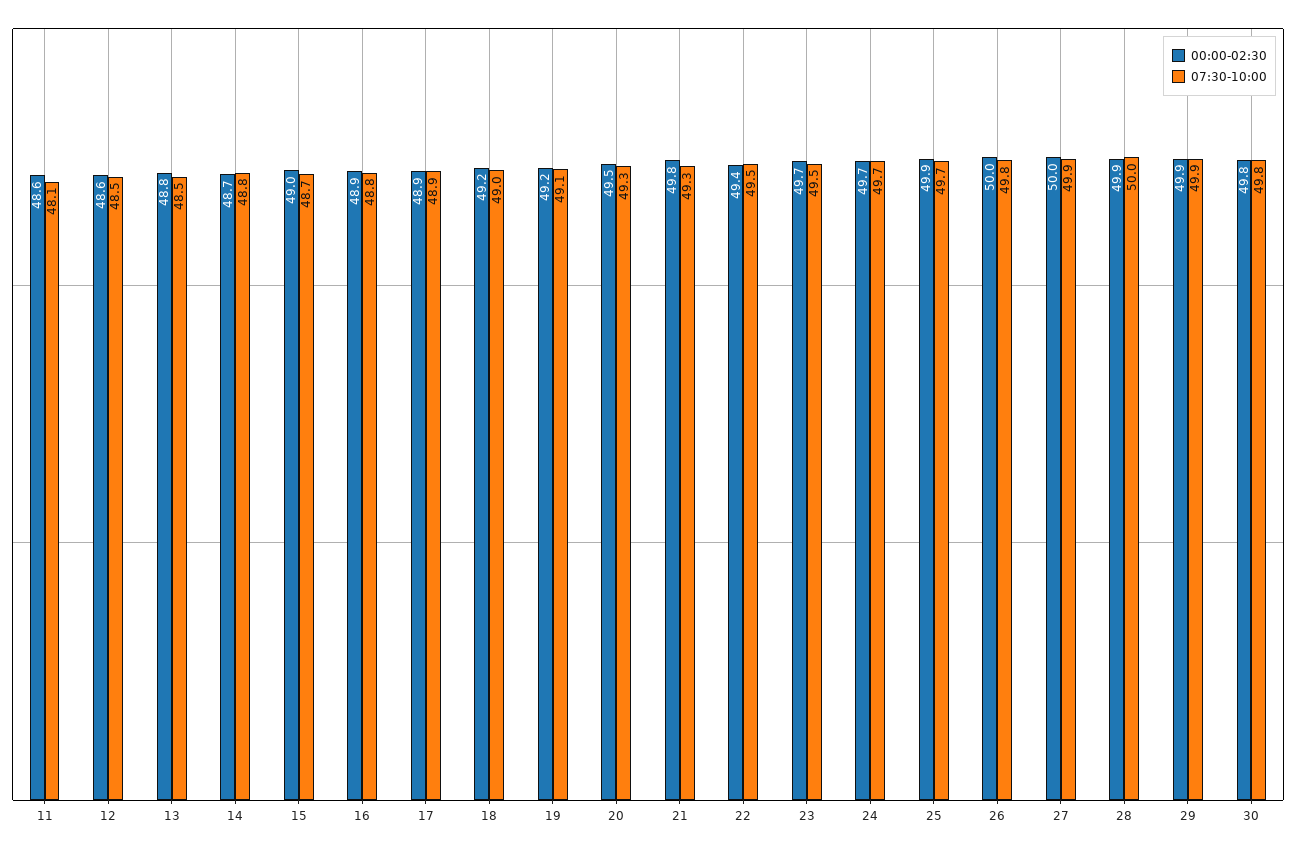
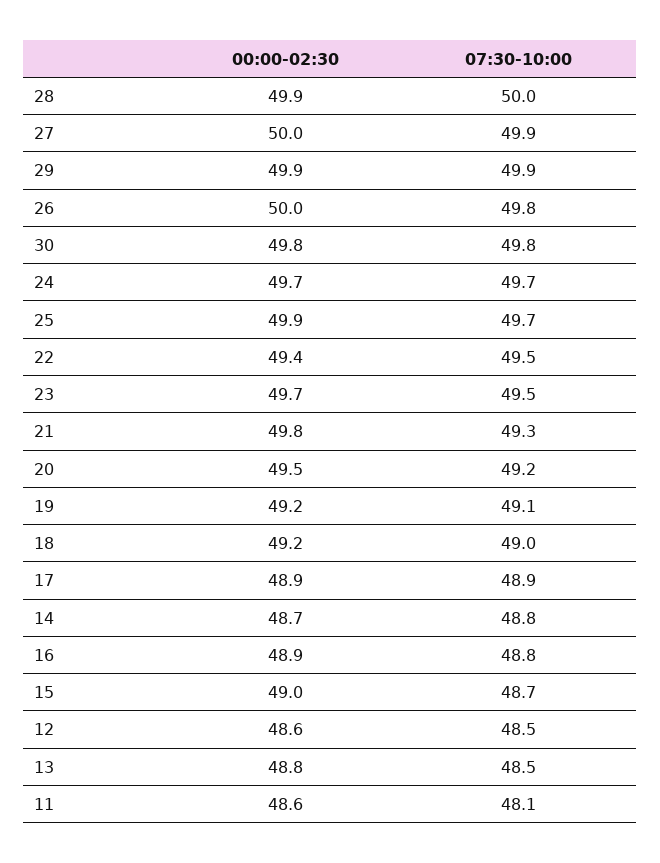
07:30-10:00, 20: 49.3 -> 49.2

